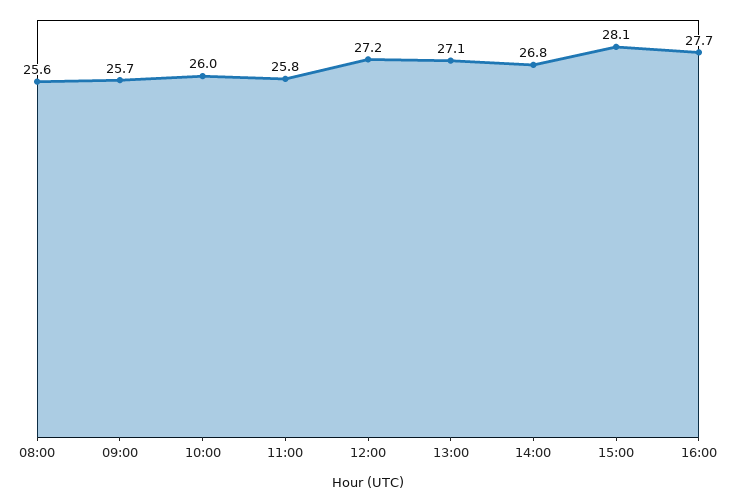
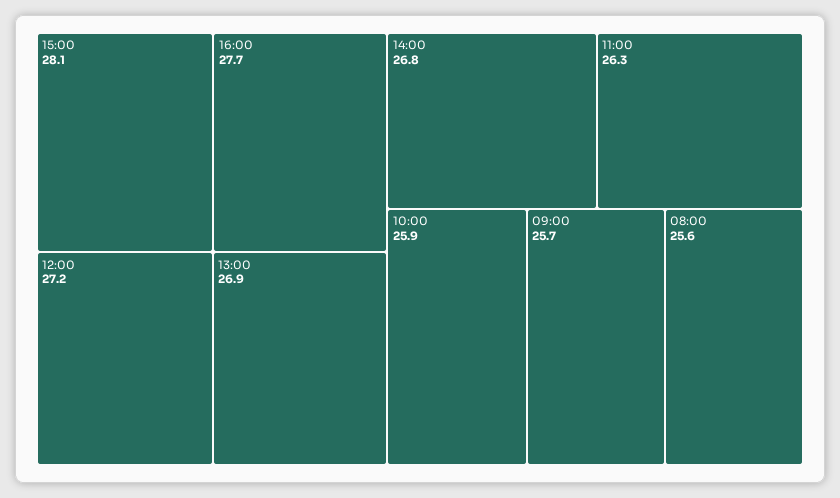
10:00: 26 -> 25.9
11:00: 25.8 -> 26.3
13:00: 27.1 -> 26.9

